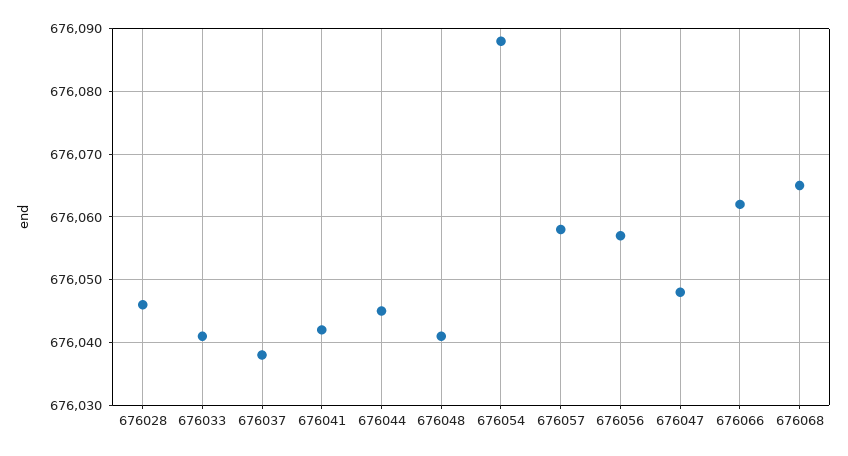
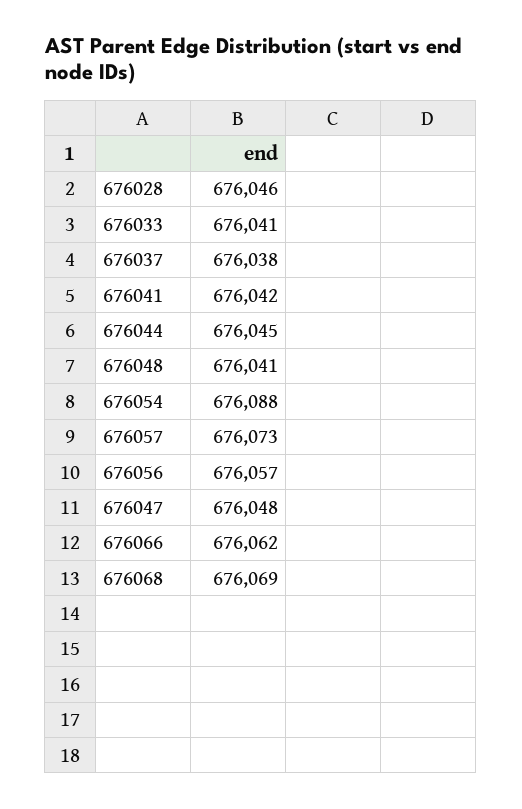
676057: 676058 -> 676073
676068: 676065 -> 676069

